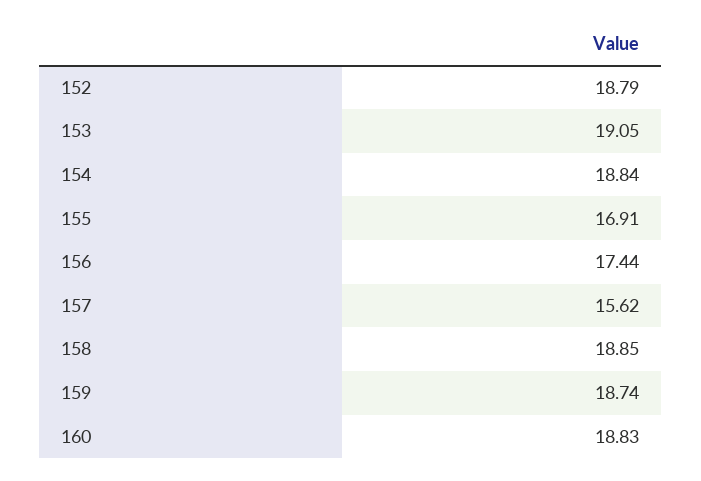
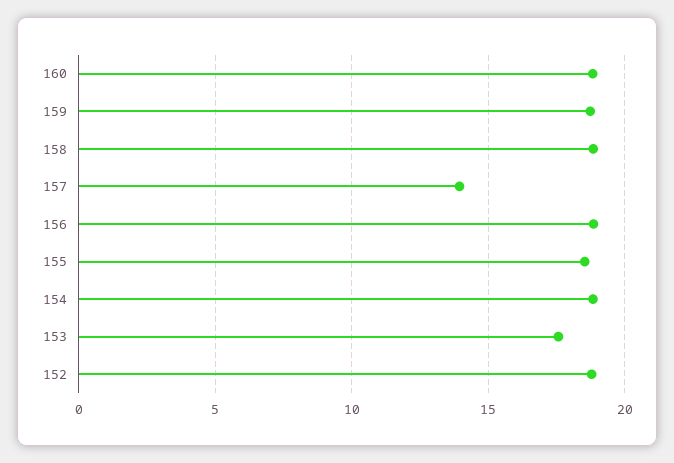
153: 19.05 -> 17.5
155: 16.91 -> 18.5
156: 17.44 -> 19
157: 15.62 -> 14

